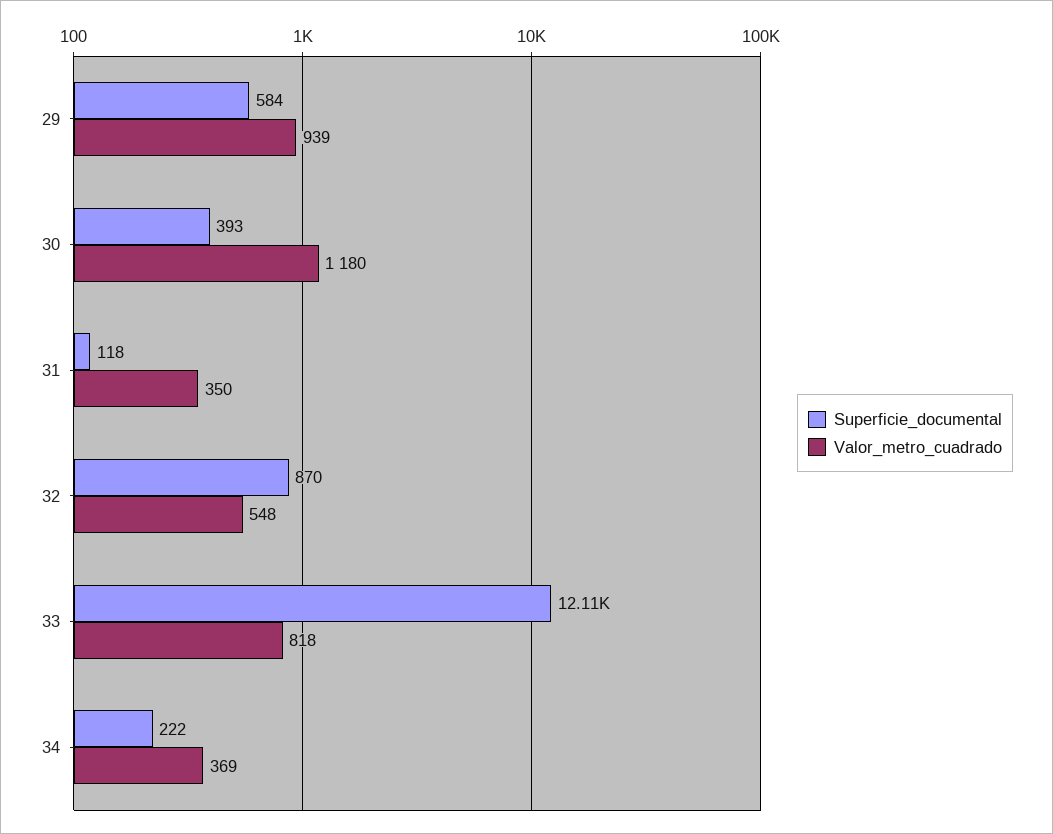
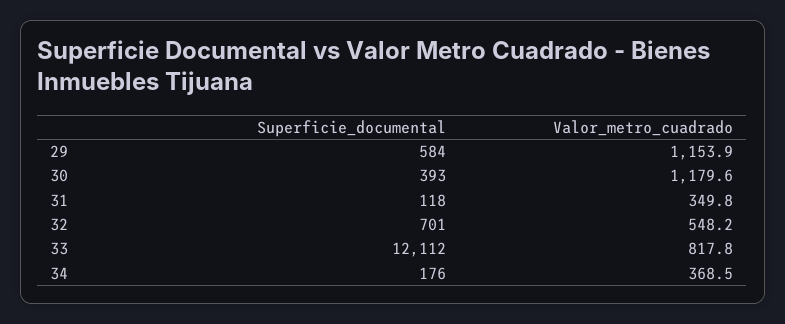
Valor_metro_cuadrado, 29: 939 -> 1153.9
Superficie_documental, 32: 870 -> 701
Superficie_documental, 34: 222 -> 176

